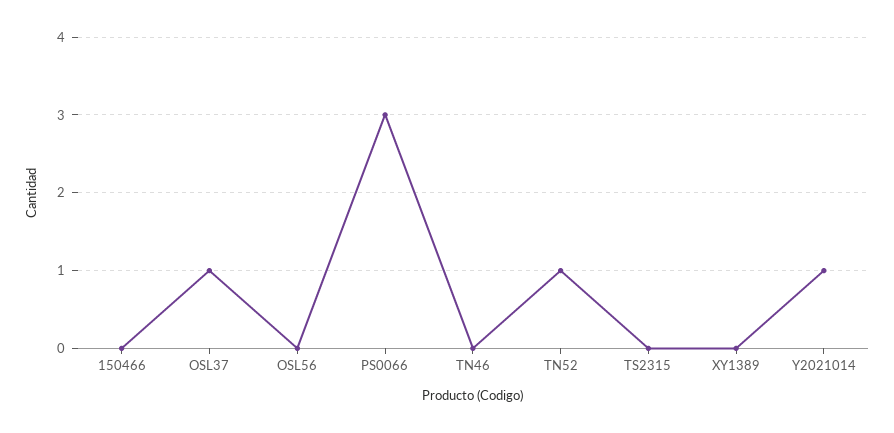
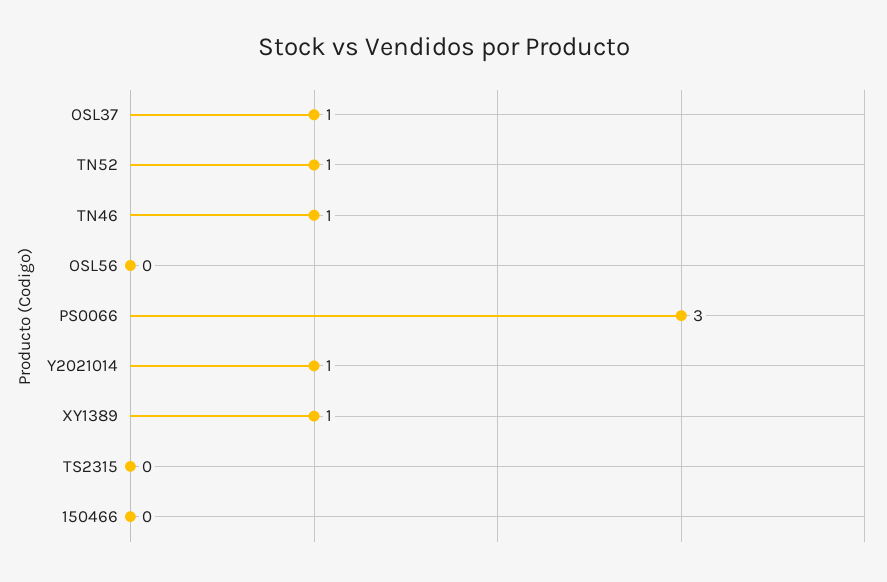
TN46: 0 -> 1
XY1389: 0 -> 1

